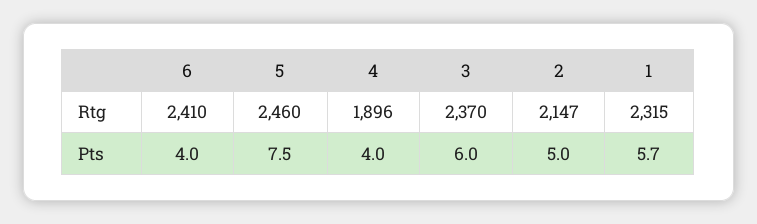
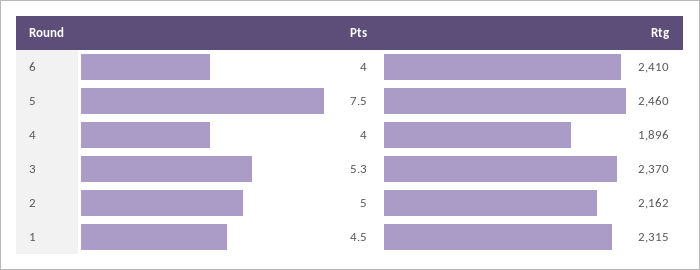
2, Rtg: 2147 -> 2162
3, Pts: 6 -> 5.3
1, Pts: 5.7 -> 4.5

